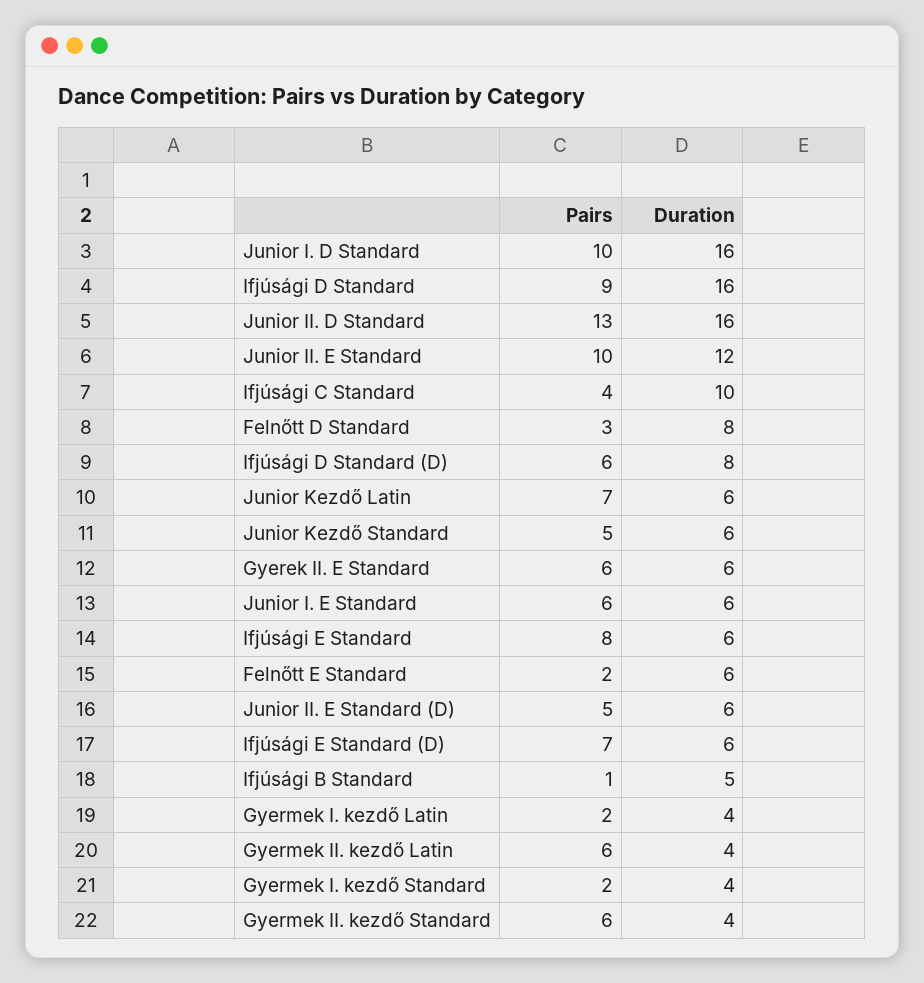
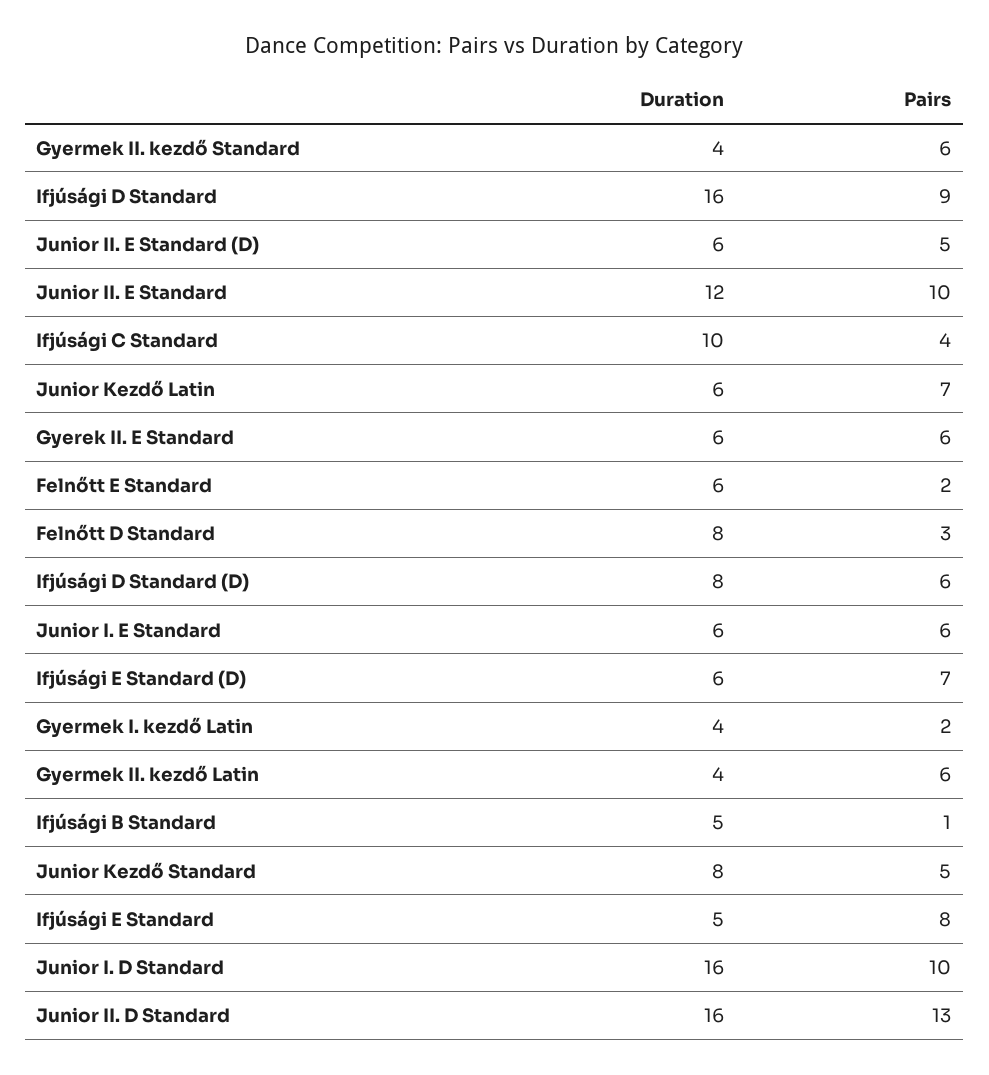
Duration, Junior Kezdő Standard: 6 -> 8
Duration, Ifjúsági E Standard: 6 -> 5
Pairs, Gyermek I. kezdő Standard: 2 -> none
Duration, Gyermek I. kezdő Standard: 4 -> none

